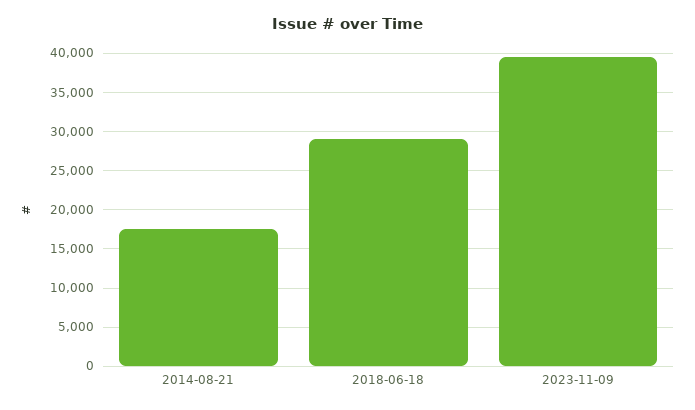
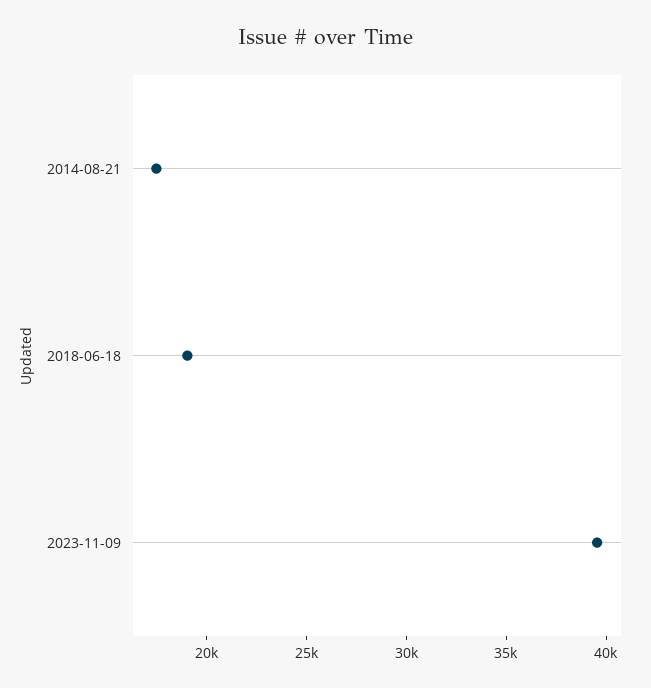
2018-06-18: 29000 -> 19000

